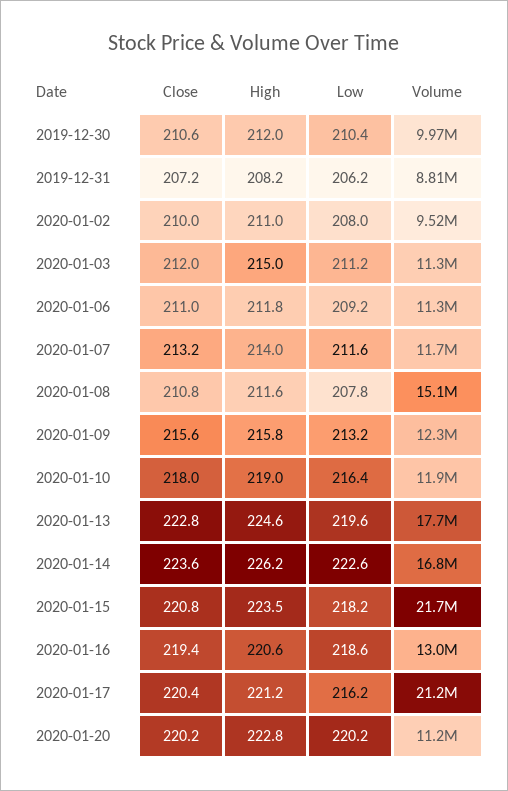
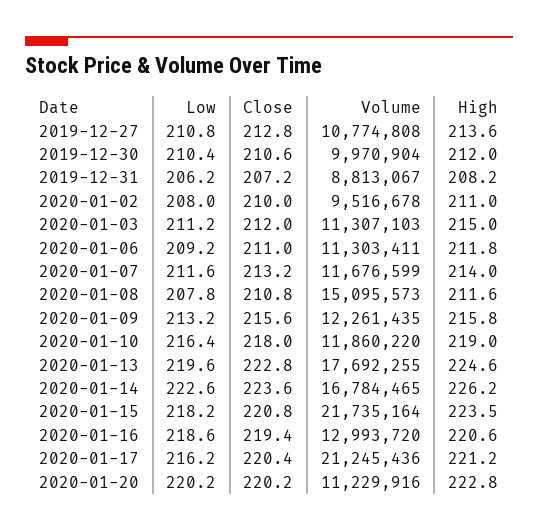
Low, 2019-12-27: none -> 210.8
Close, 2019-12-27: none -> 212.8
Volume, 2019-12-27: none -> 10774808
High, 2019-12-27: none -> 213.6

